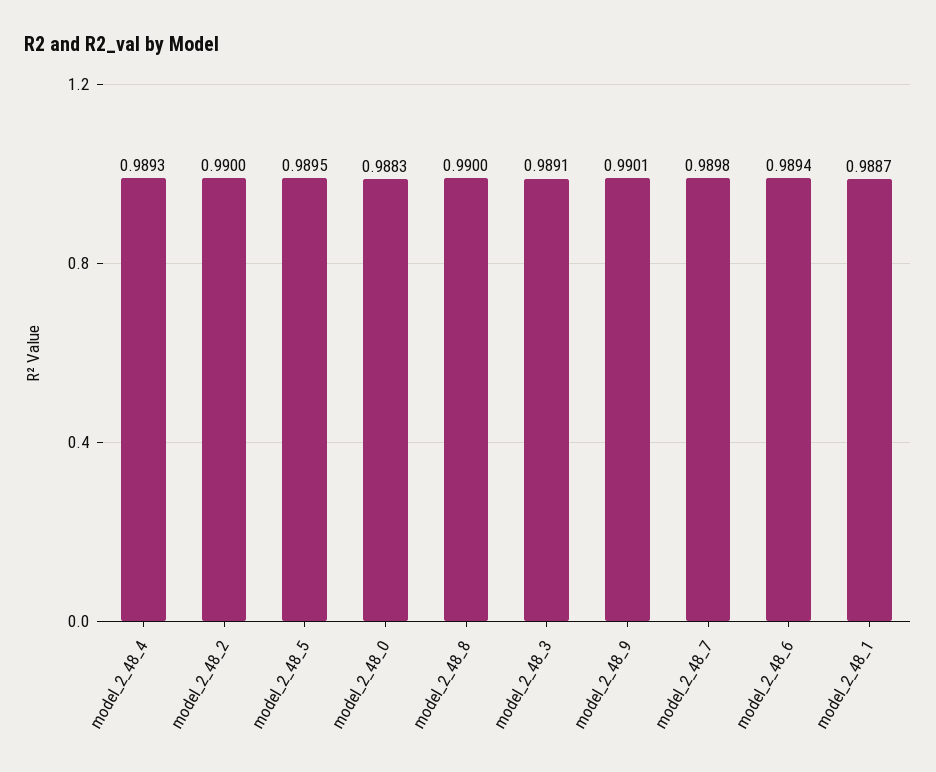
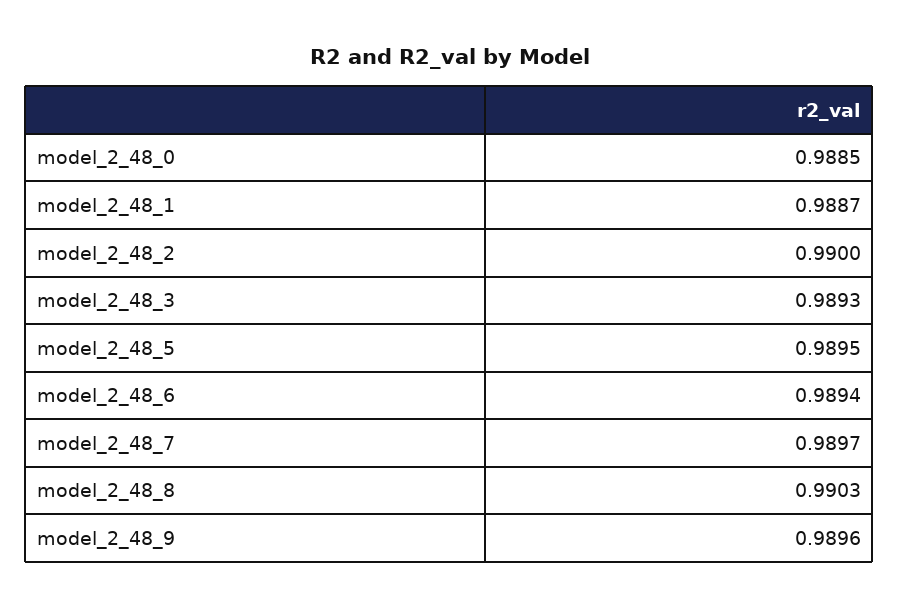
model_2_48_4: 0.9893 -> none
model_2_48_0: 0.9883 -> 0.9885
model_2_48_8: 0.99 -> 0.9903
model_2_48_3: 0.9891 -> 0.9893
model_2_48_9: 0.9901 -> 0.9896
model_2_48_7: 0.9898 -> 0.9897

